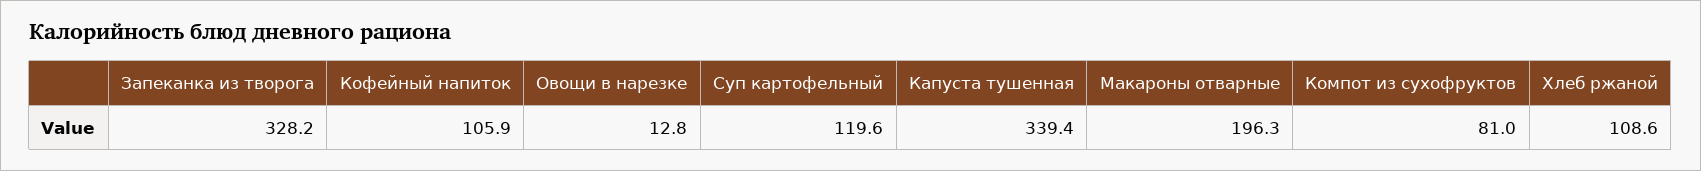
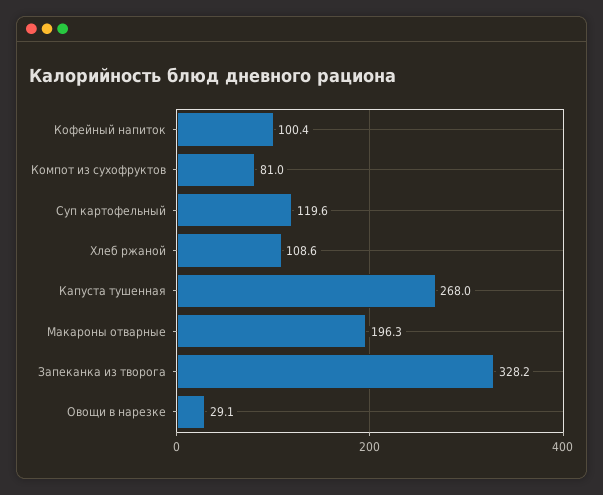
Кофейный напиток: 105.9 -> 100.4
Овощи в нарезке: 12.8 -> 29.1
Капуста тушенная: 339.4 -> 268

